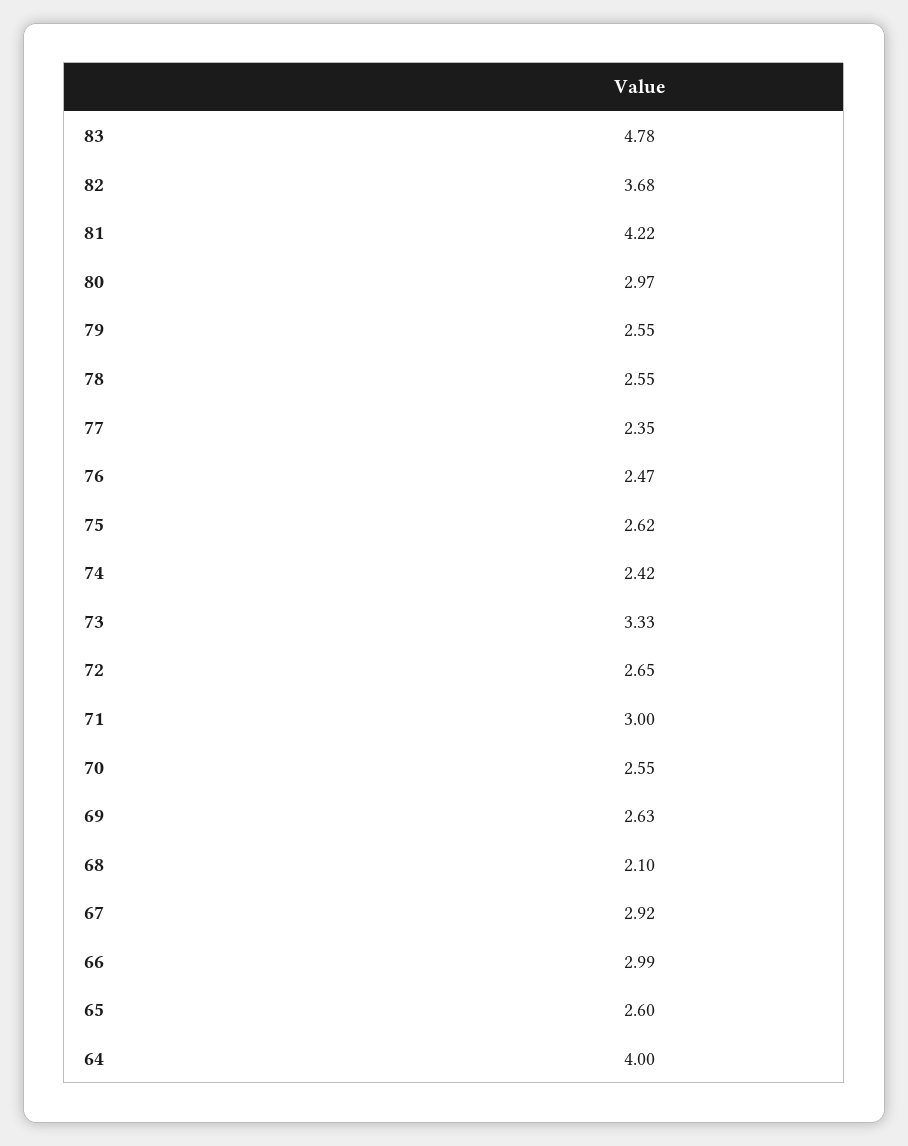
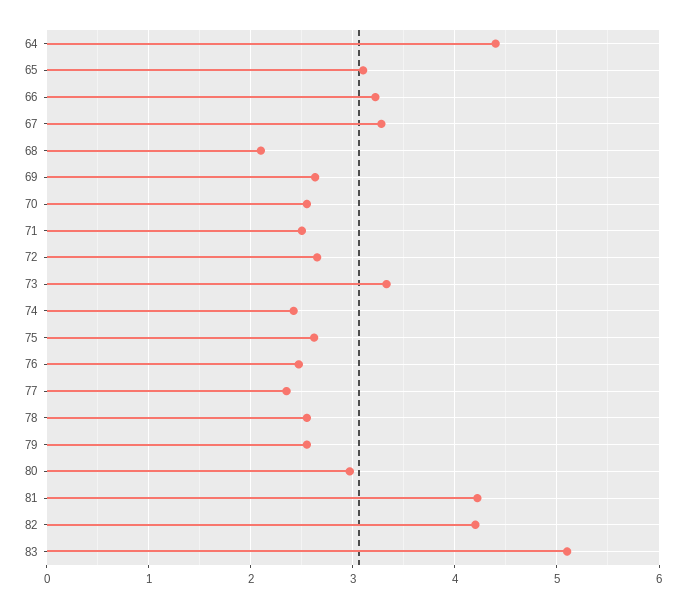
83: 4.78 -> 5.1
82: 3.68 -> 4.2
71: 3 -> 2.5
67: 2.92 -> 3.3
66: 2.99 -> 3.2
65: 2.6 -> 3.1
64: 4 -> 4.4

